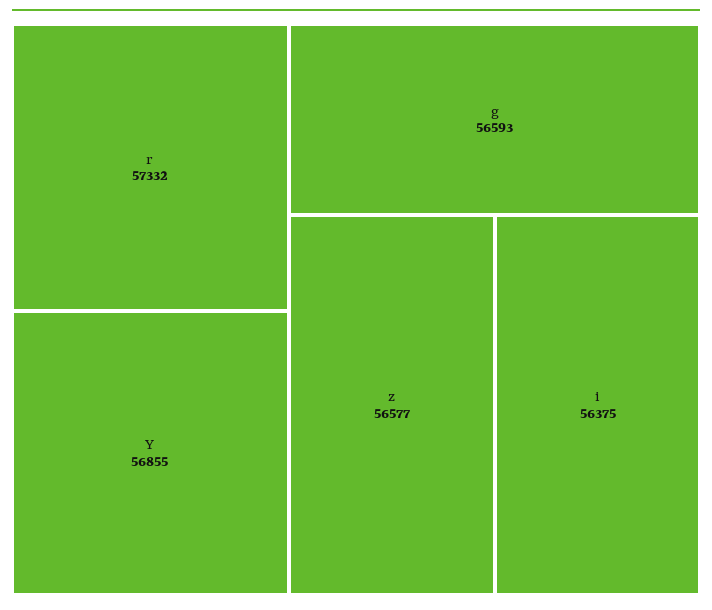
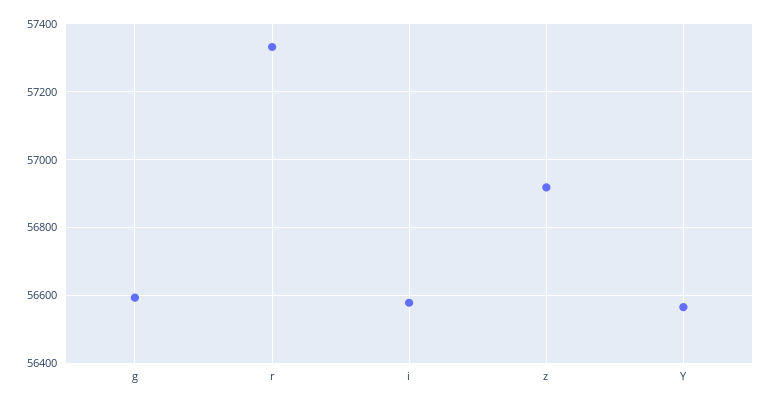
Y: 56855 -> 56560
z: 56577 -> 56920
i: 56375 -> 56580

